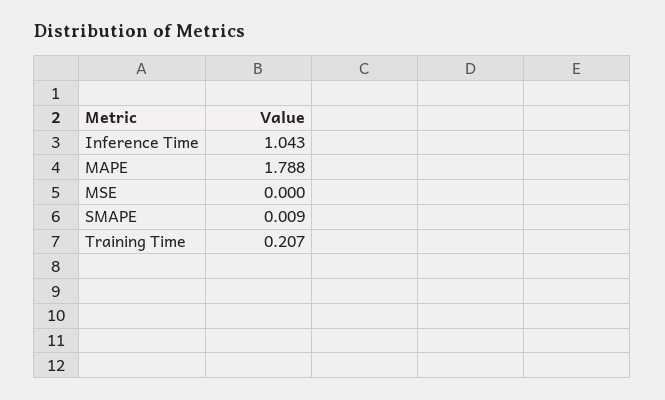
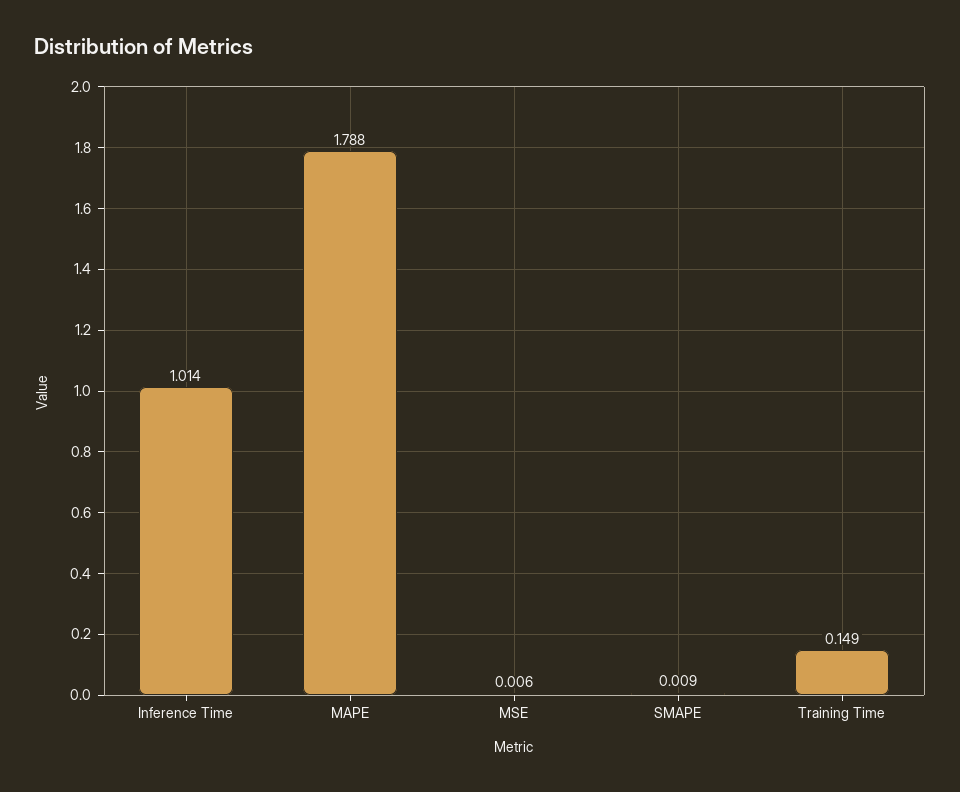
Inference Time: 1.043 -> 1.014
MSE: 0 -> 0.006
Training Time: 0.207 -> 0.149

